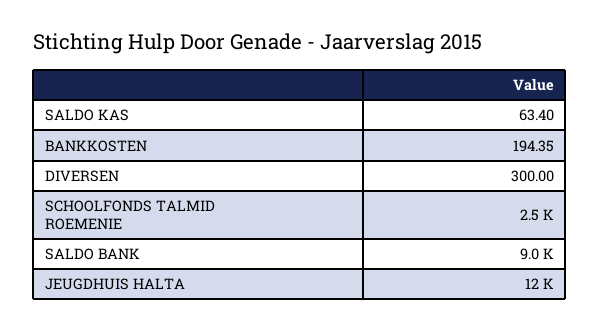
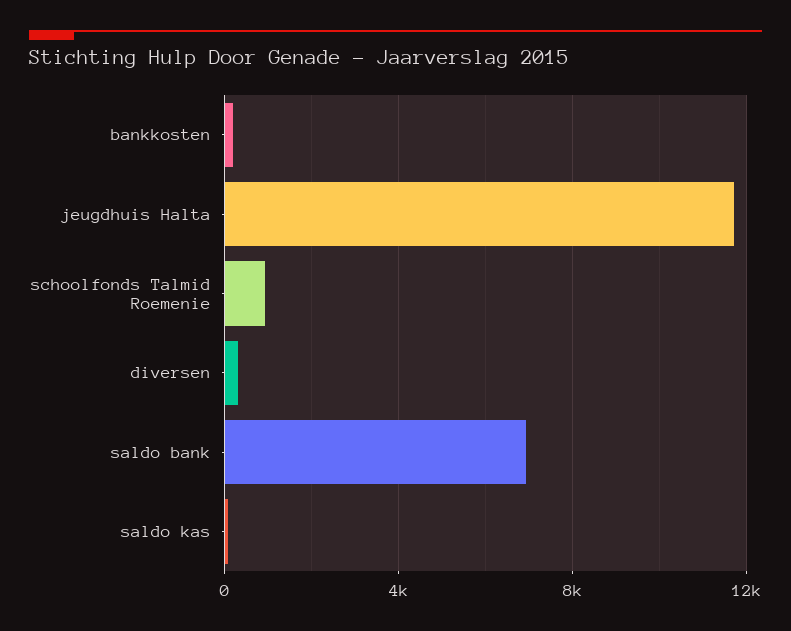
SCHOOLFONDS TALMID ROEMENIE: 2500 -> 1000
SALDO BANK: 9000 -> 7000

